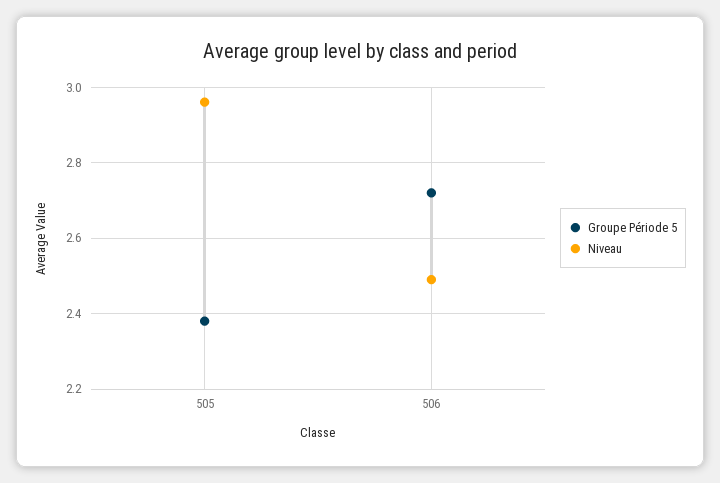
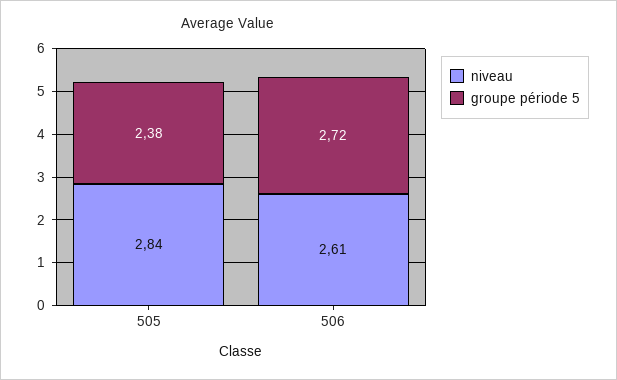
Niveau, 505: 2.95 -> 2.84
Niveau, 506: 2.5 -> 2.61

